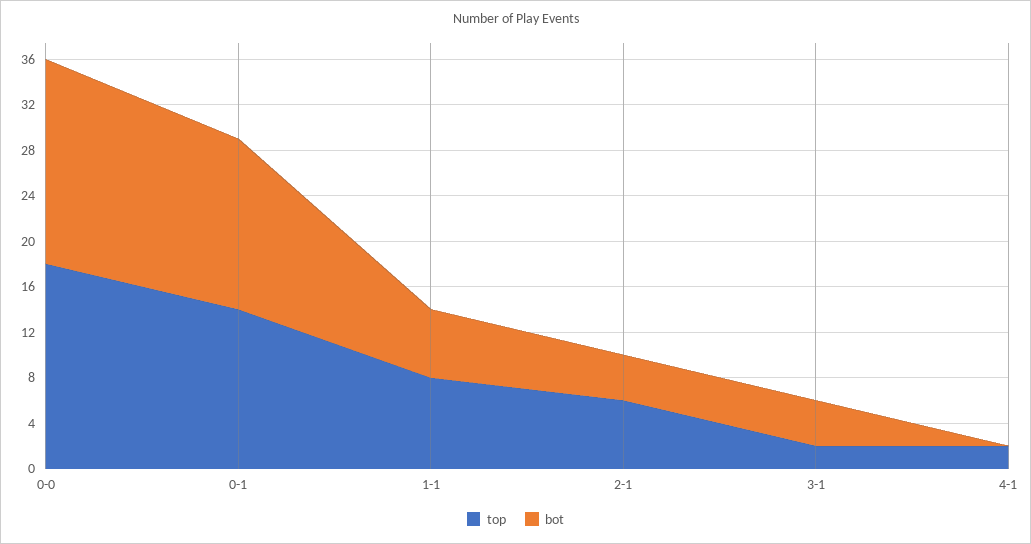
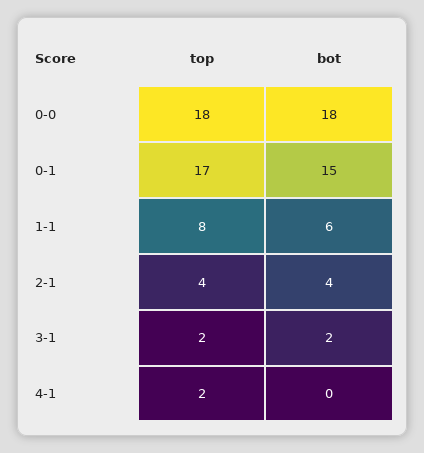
top, 0-1: 14 -> 17
top, 2-1: 6 -> 4
bot, 3-1: 4 -> 2

